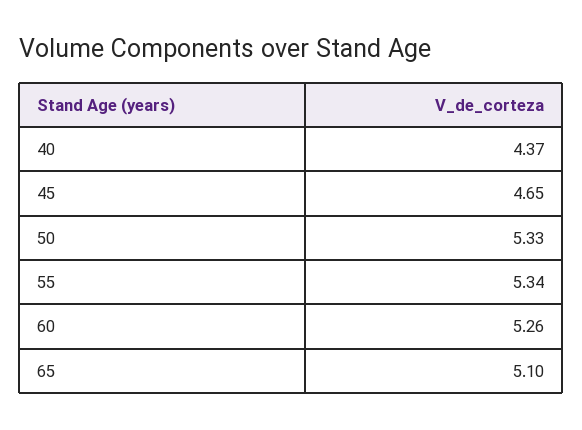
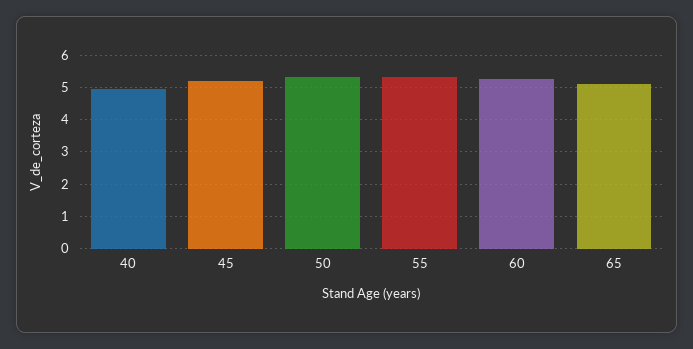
40: 4.37 -> 5
45: 4.65 -> 5.2

